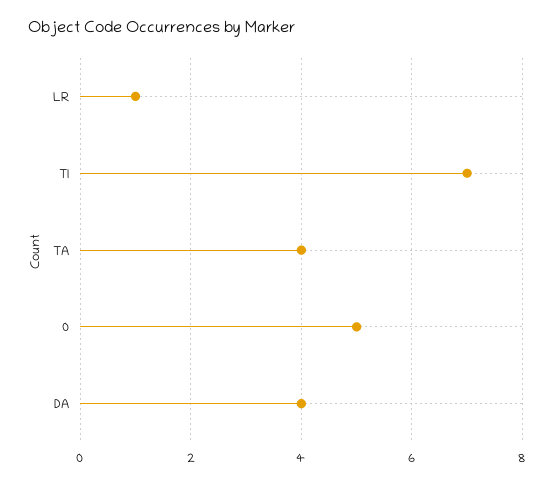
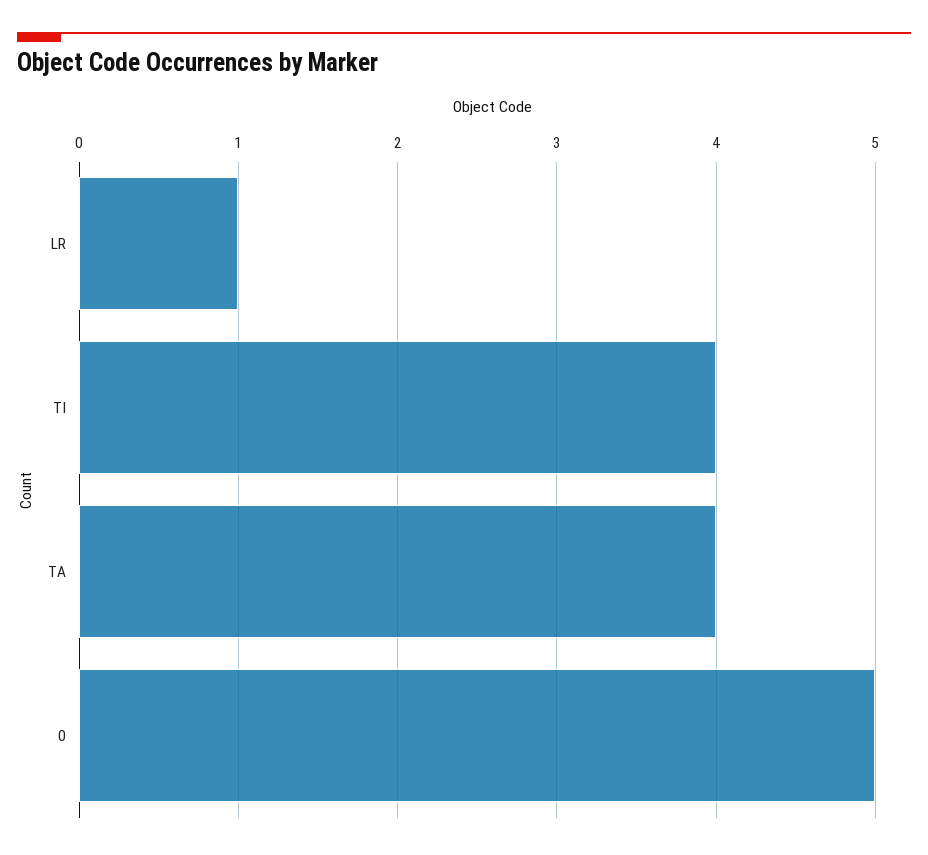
TI: 7 -> 4
DA: 4 -> none

